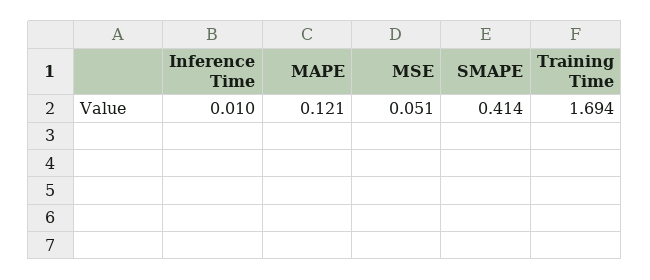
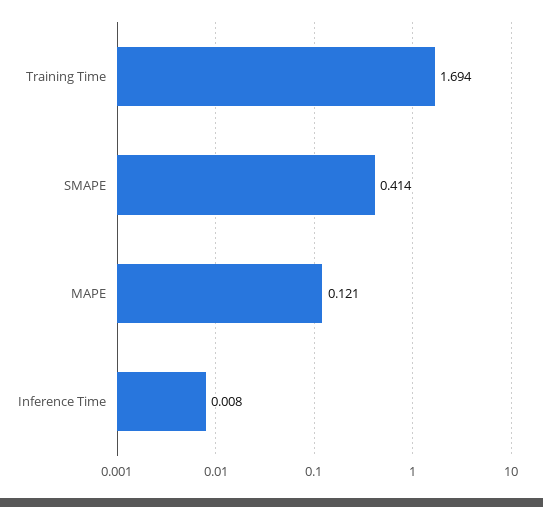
Inference Time: 0.01 -> 0.008
MSE: 0.051 -> none

